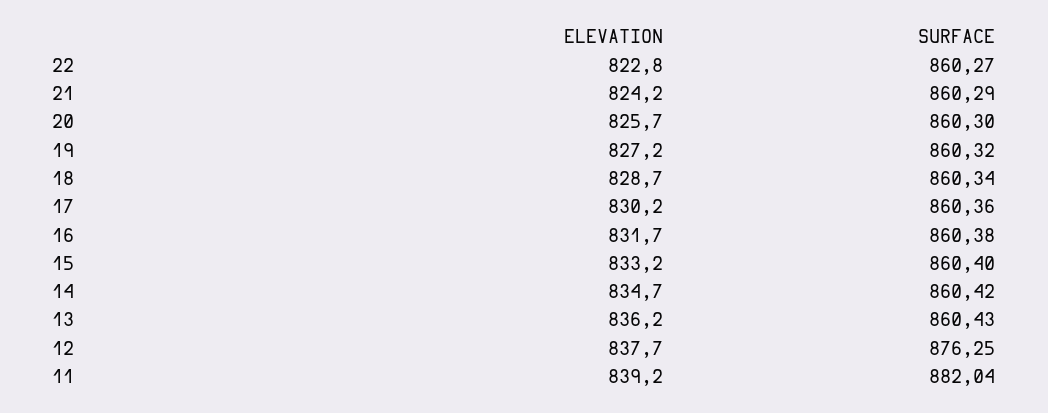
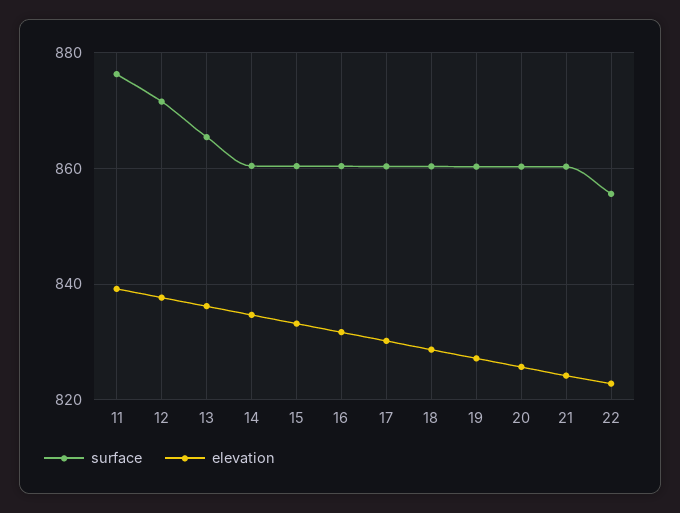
SURFACE, 22: 860.27 -> 856
SURFACE, 13: 860.43 -> 866
SURFACE, 12: 876.25 -> 872
SURFACE, 11: 882.04 -> 876

